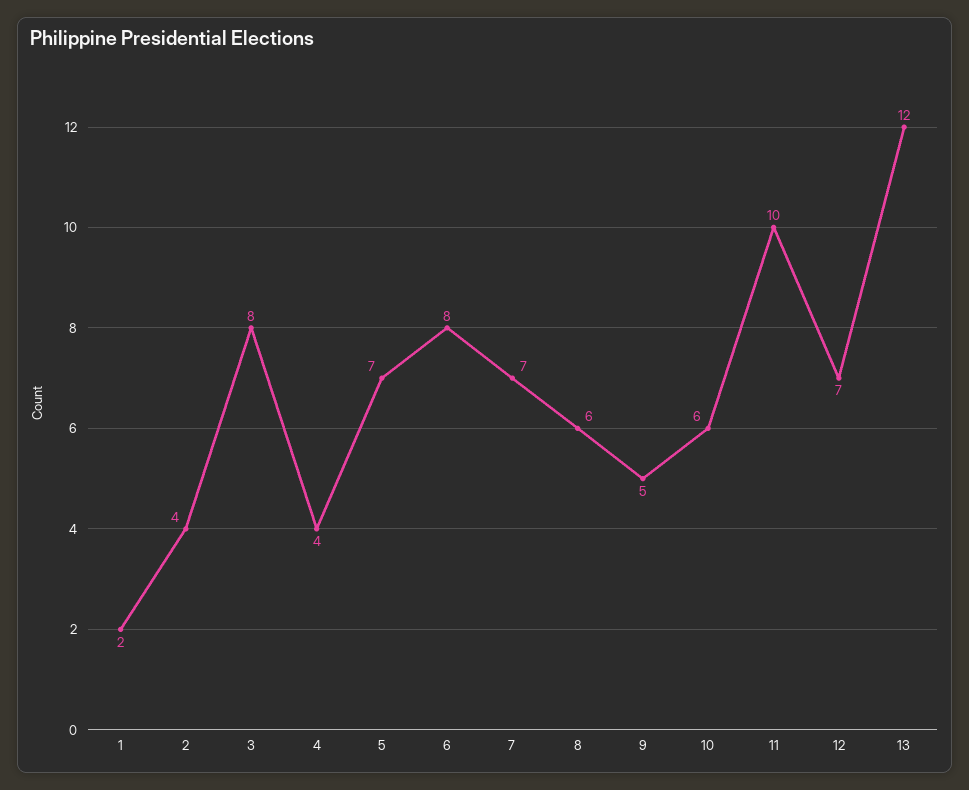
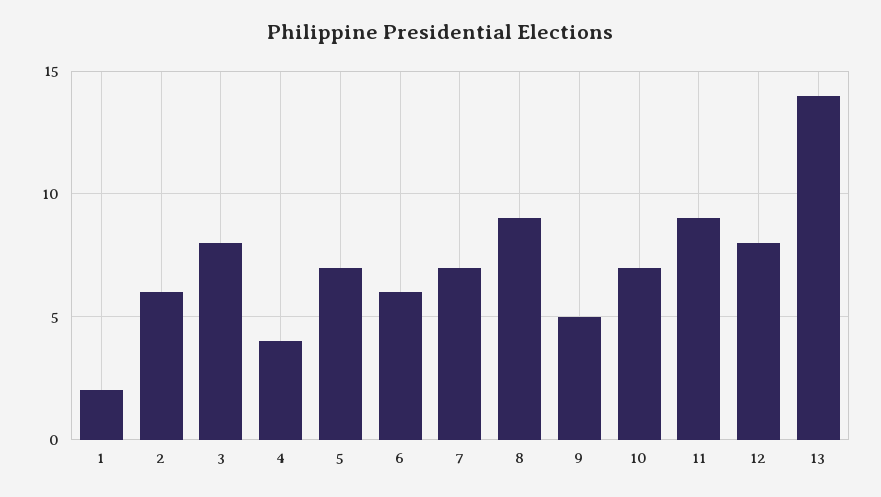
2: 4 -> 6
6: 8 -> 6
8: 6 -> 9
10: 6 -> 7
11: 10 -> 9
12: 7 -> 8
13: 12 -> 14

